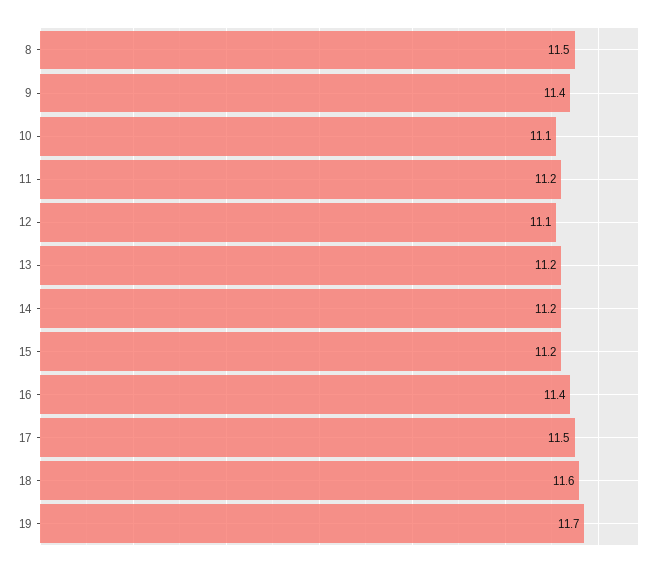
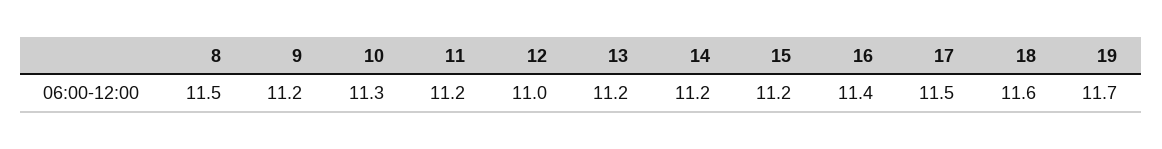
9: 11.4 -> 11.2
10: 11.1 -> 11.3
12: 11.1 -> 11

